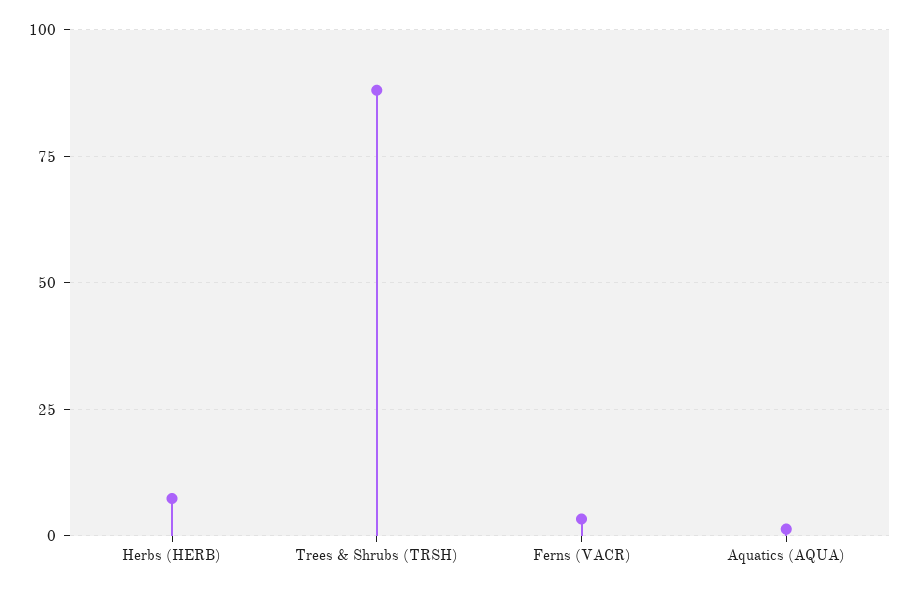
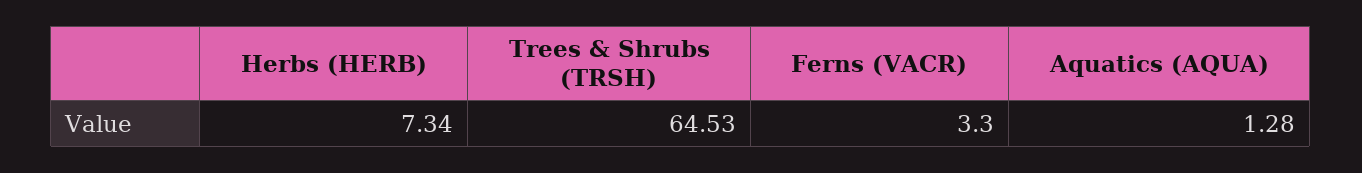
Trees & Shrubs (TRSH): 87.5 -> 64.53

